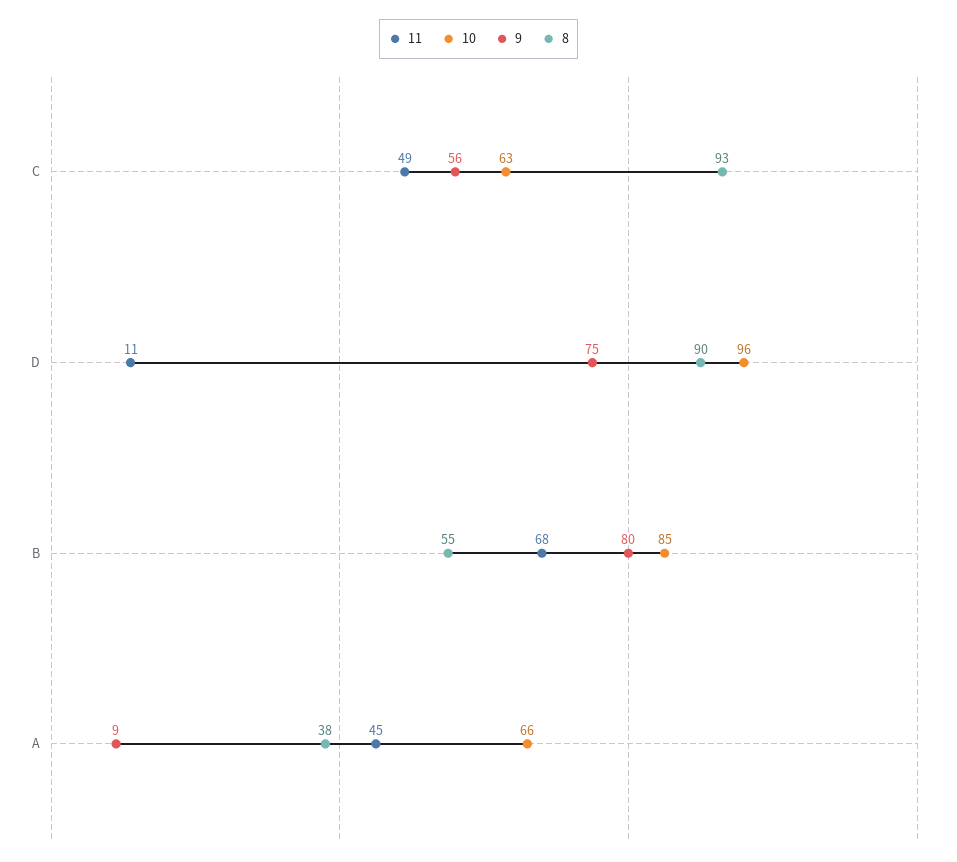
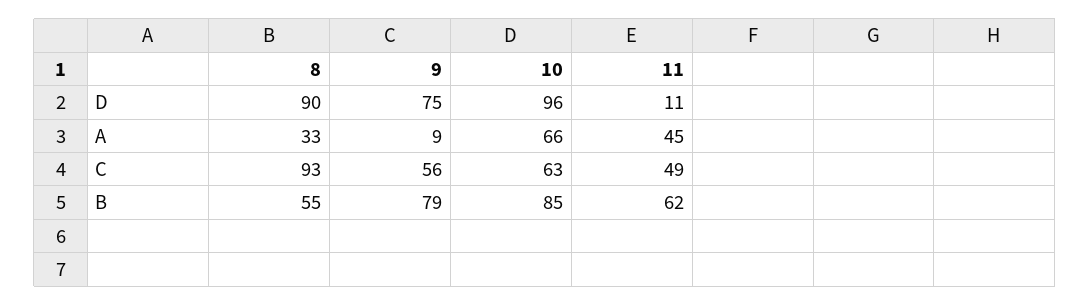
11, B: 68 -> 62
9, B: 80 -> 79
8, A: 38 -> 33

